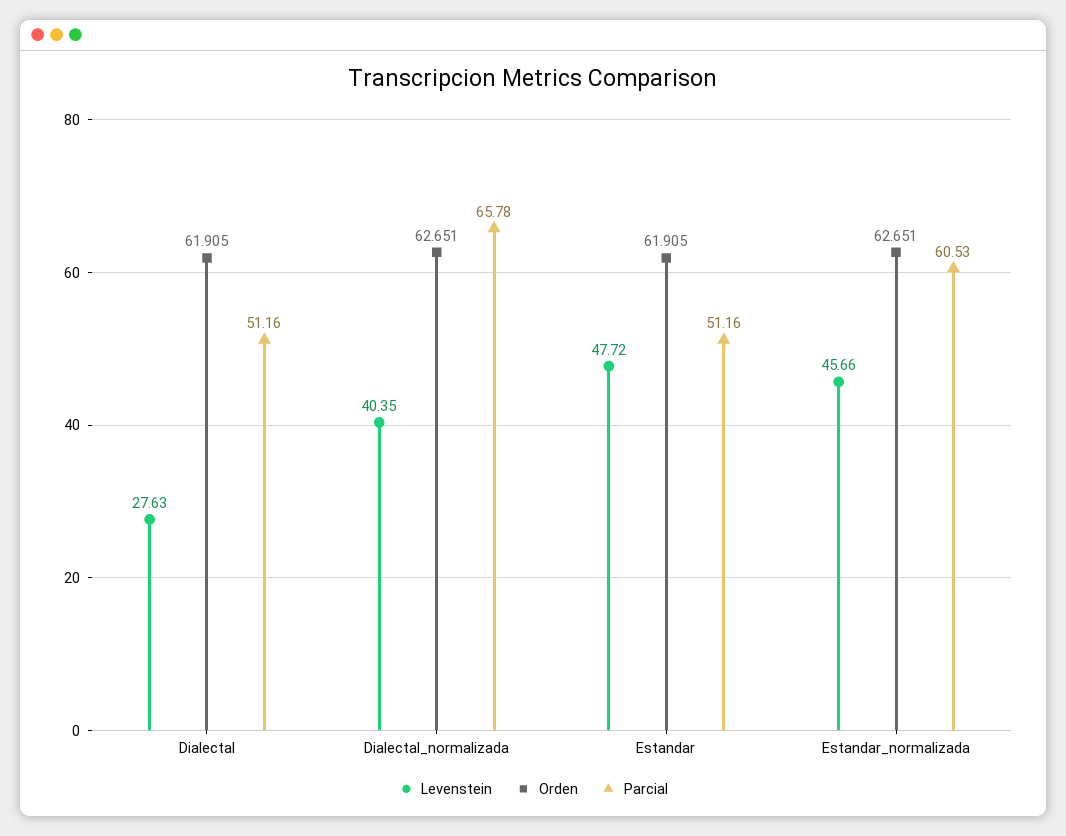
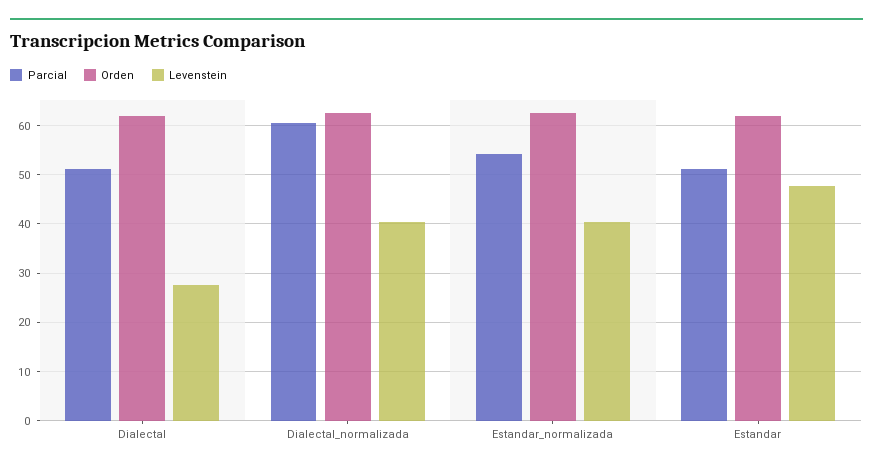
Parcial, Dialectal_normalizada: 65.78 -> 60
Levenstein, Estandar_normalizada: 45.66 -> 40
Parcial, Estandar_normalizada: 60.53 -> 54

